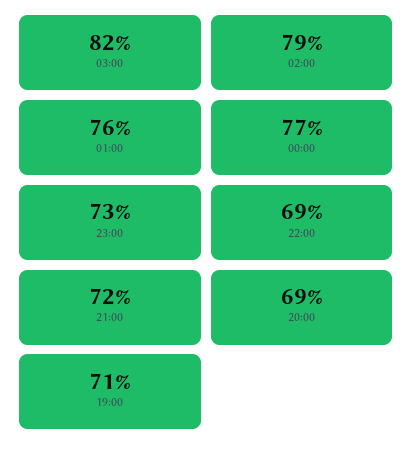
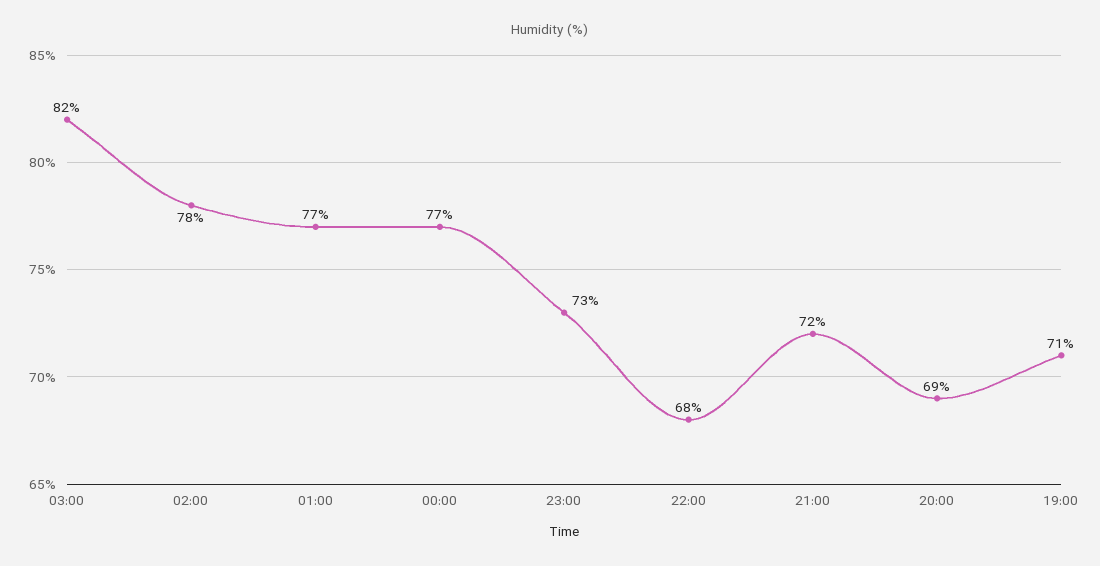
02:00: 79 -> 78
01:00: 76 -> 77
22:00: 69 -> 68

